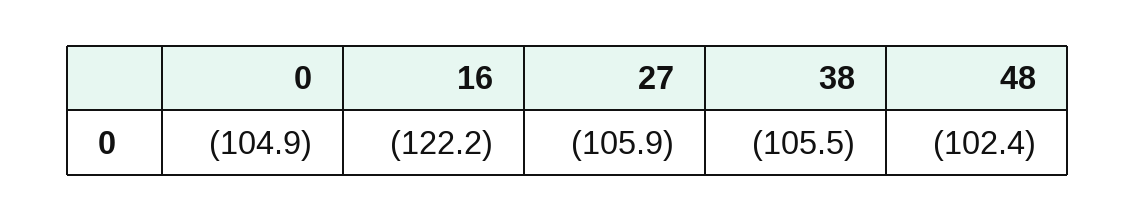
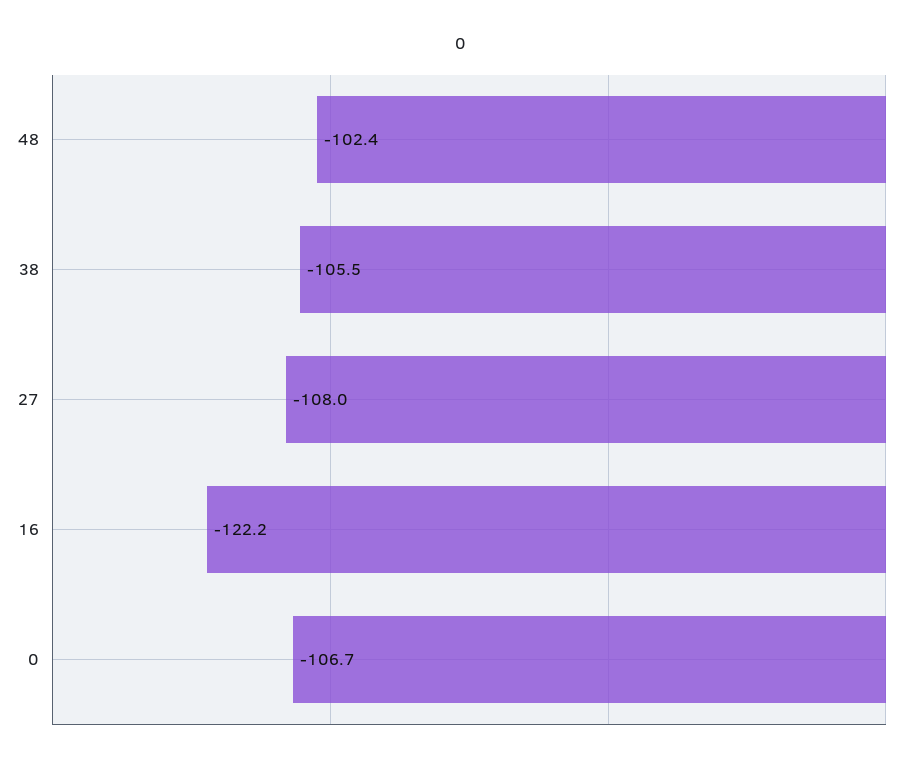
0: -104.9 -> -106.7
27: -105.9 -> -108

